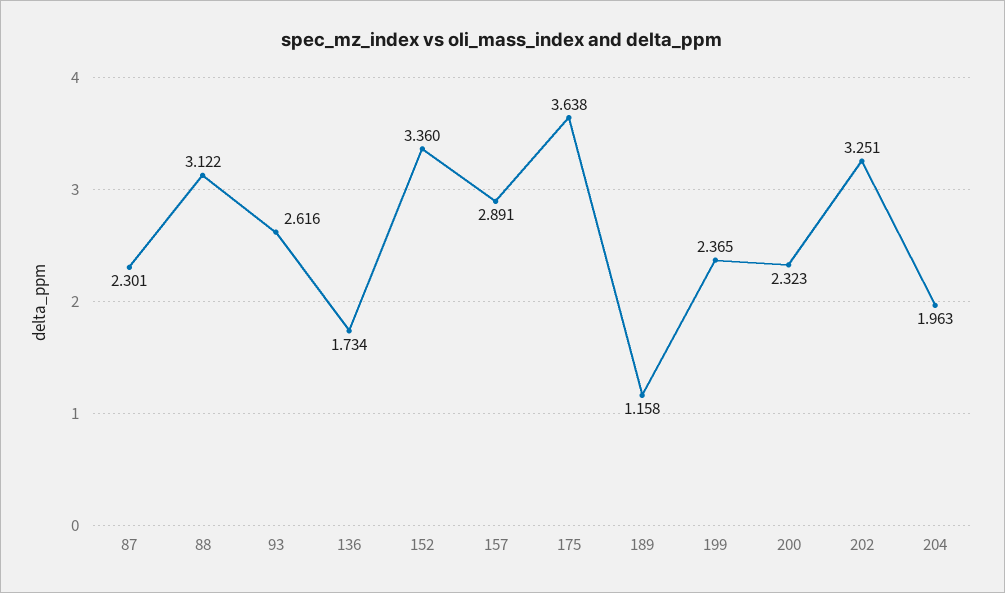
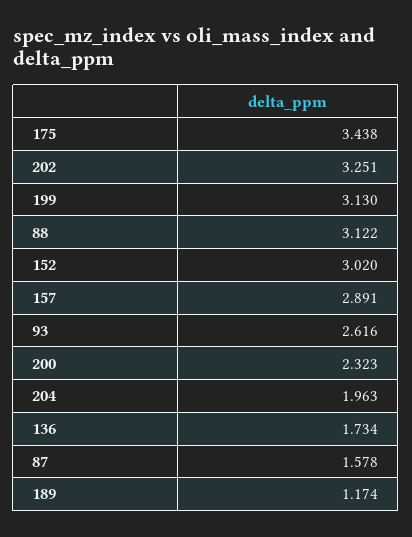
87: 2.301 -> 1.578
152: 3.36 -> 3.02
175: 3.638 -> 3.438
189: 1.158 -> 1.174
199: 2.365 -> 3.13

